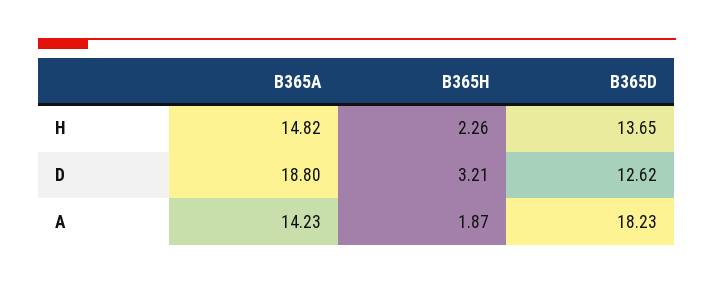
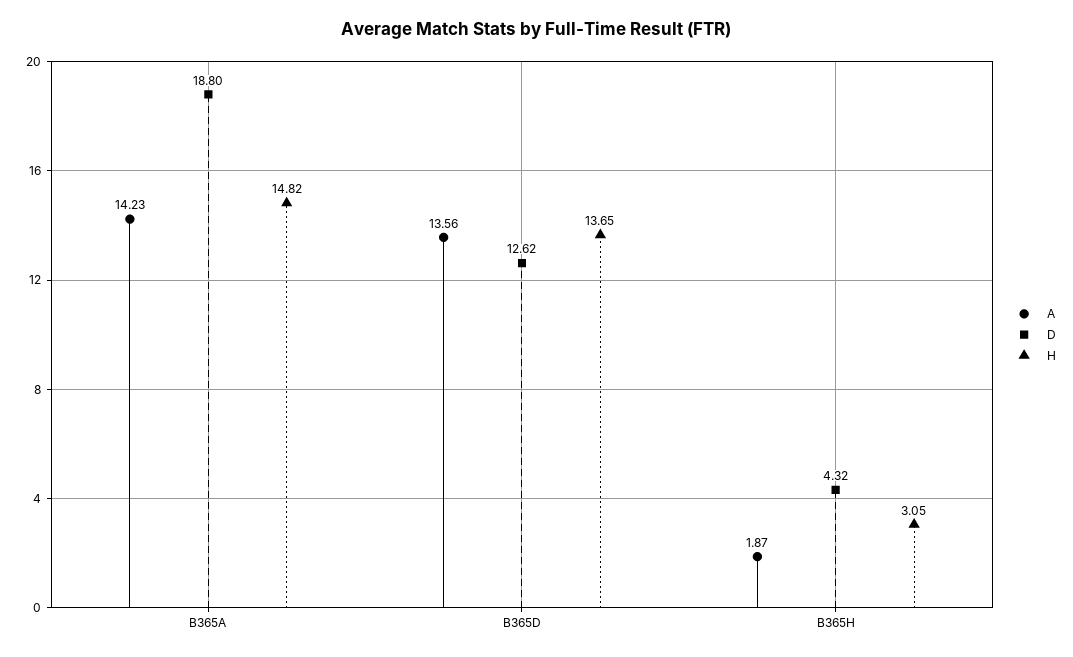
H, B365H: 2.26 -> 3.05
D, B365H: 3.21 -> 4.32
A, B365D: 18.23 -> 13.56

